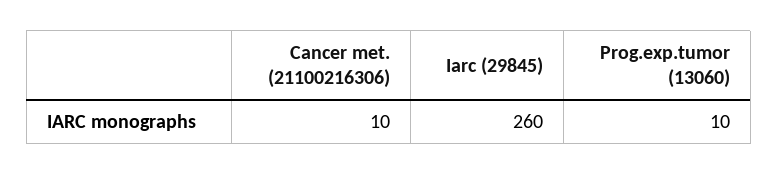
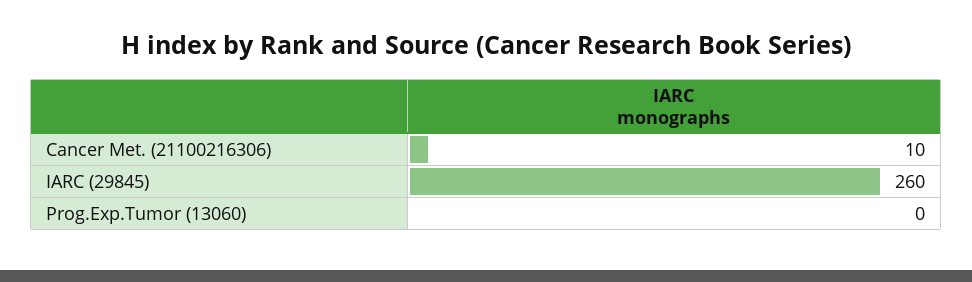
Prog.exp.tumor (13060): 10 -> 0

